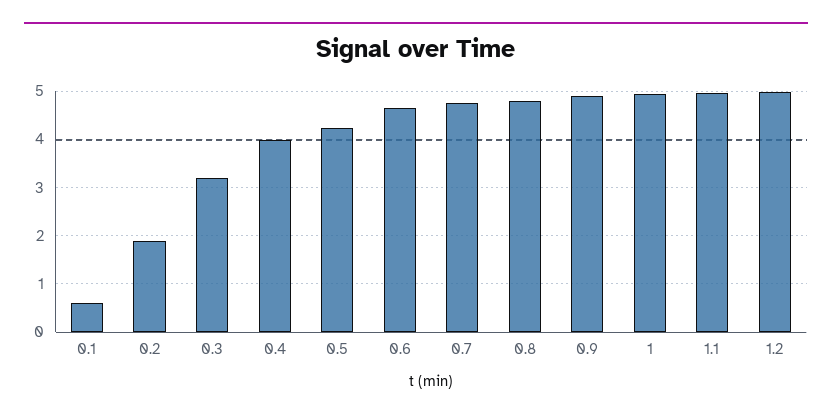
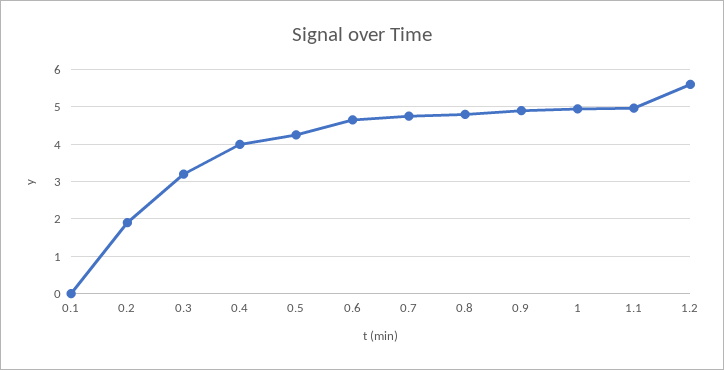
0.1: 0.6 -> 0
1.2: 5 -> 5.6

